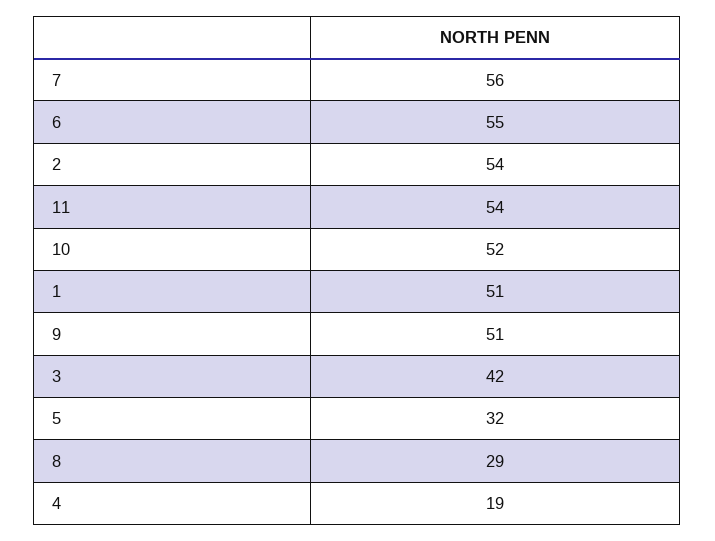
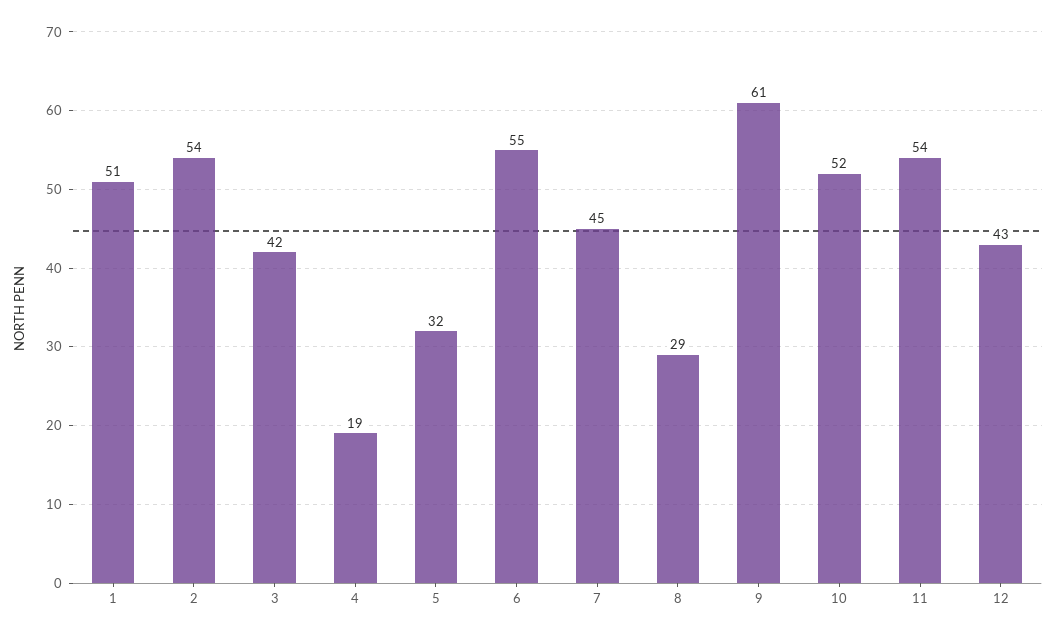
7: 56 -> 45
9: 51 -> 61
12: none -> 43

